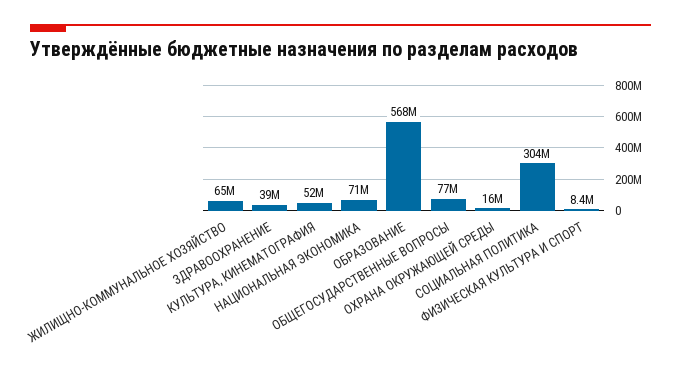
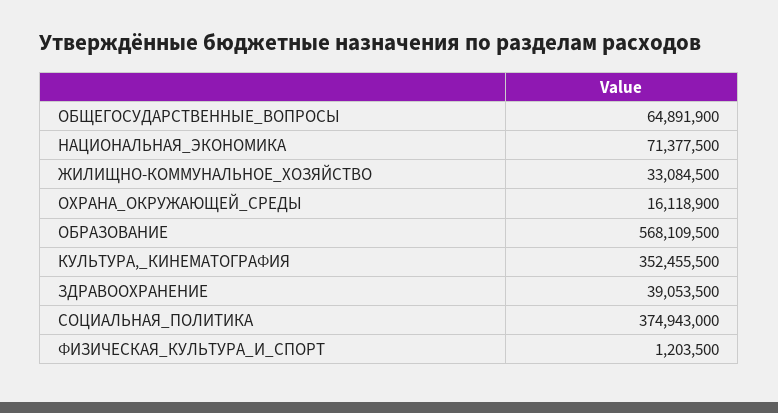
ЖИЛИЩНО-КОММУНАЛЬНОЕ ХОЗЯЙСТВО: 65000000 -> 33084500
КУЛЬТУРА, КИНЕМАТОГРАФИЯ: 52000000 -> 352455500
ОБЩЕГОСУДАРСТВЕННЫЕ ВОПРОСЫ: 77000000 -> 64891900
СОЦИАЛЬНАЯ ПОЛИТИКА: 304000000 -> 374943000
ФИЗИЧЕСКАЯ КУЛЬТУРА И СПОРТ: 8400000 -> 1203500

